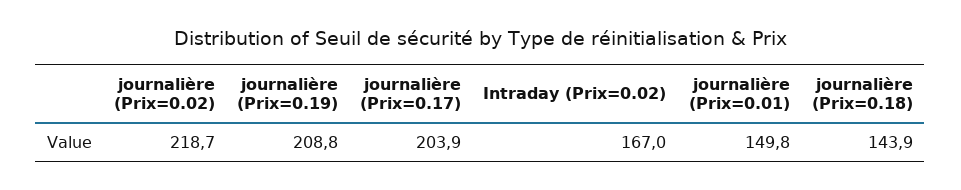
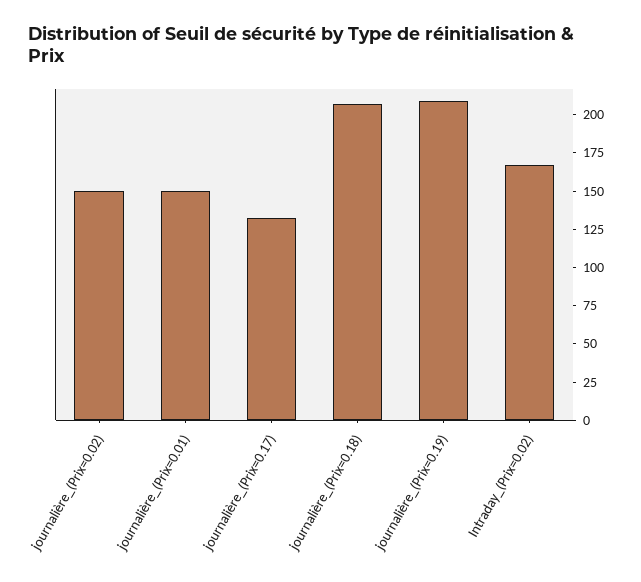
journalière (Prix=0.02): 218.7 -> 150
journalière (Prix=0.17): 203.9 -> 125
journalière (Prix=0.18): 143.9 -> 200

